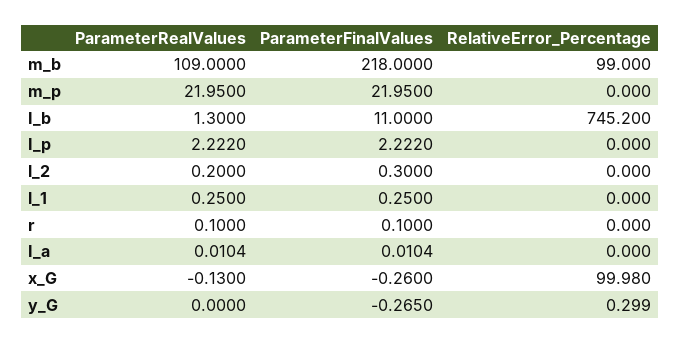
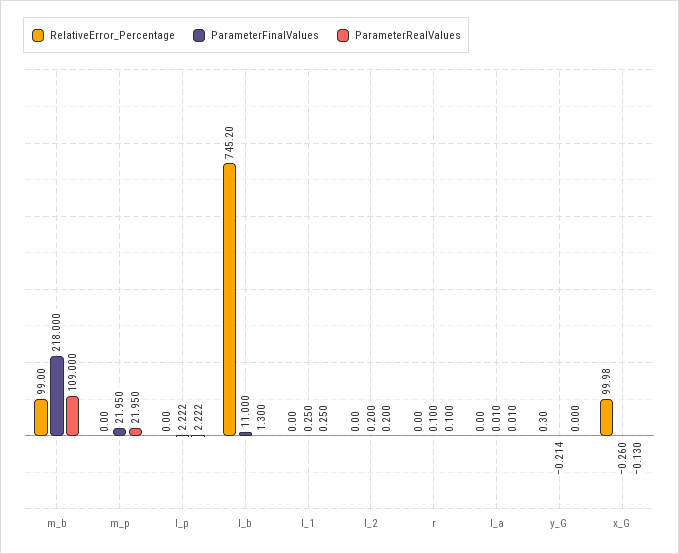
ParameterFinalValues, l_2: 0.3 -> 0.2
ParameterFinalValues, y_G: -0.265 -> -0.214

